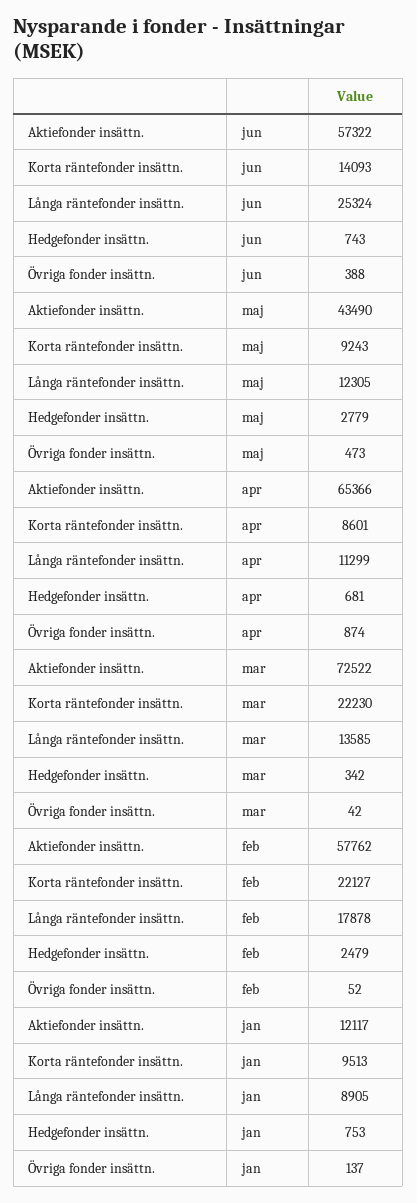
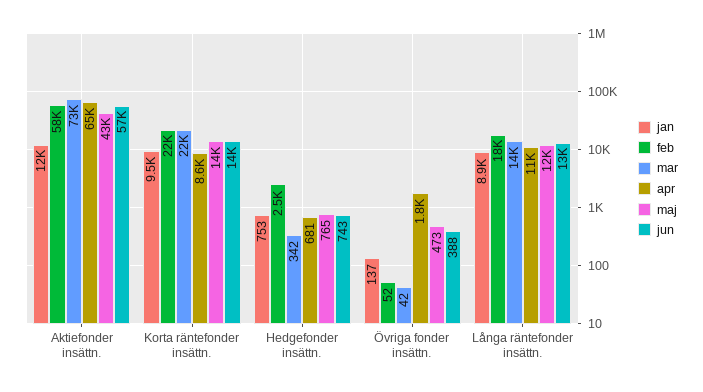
jun, Långa räntefonder insättn.: 25324 -> 13000
maj, Korta räntefonder insättn.: 9243 -> 14000
maj, Hedgefonder insättn.: 2779 -> 765
apr, Övriga fonder insättn.: 874 -> 1800

